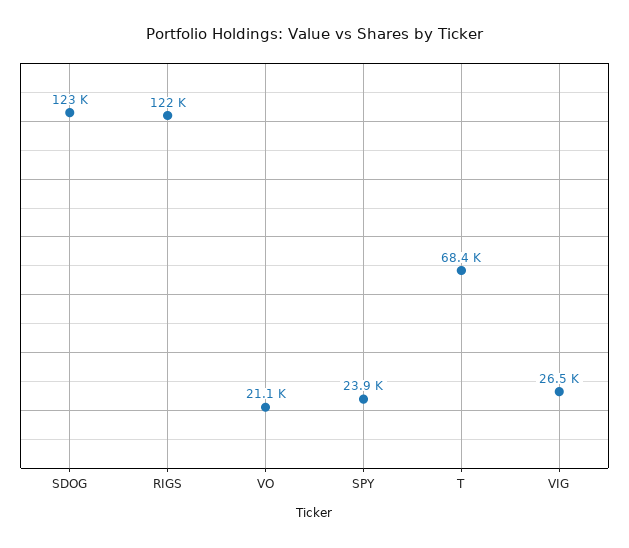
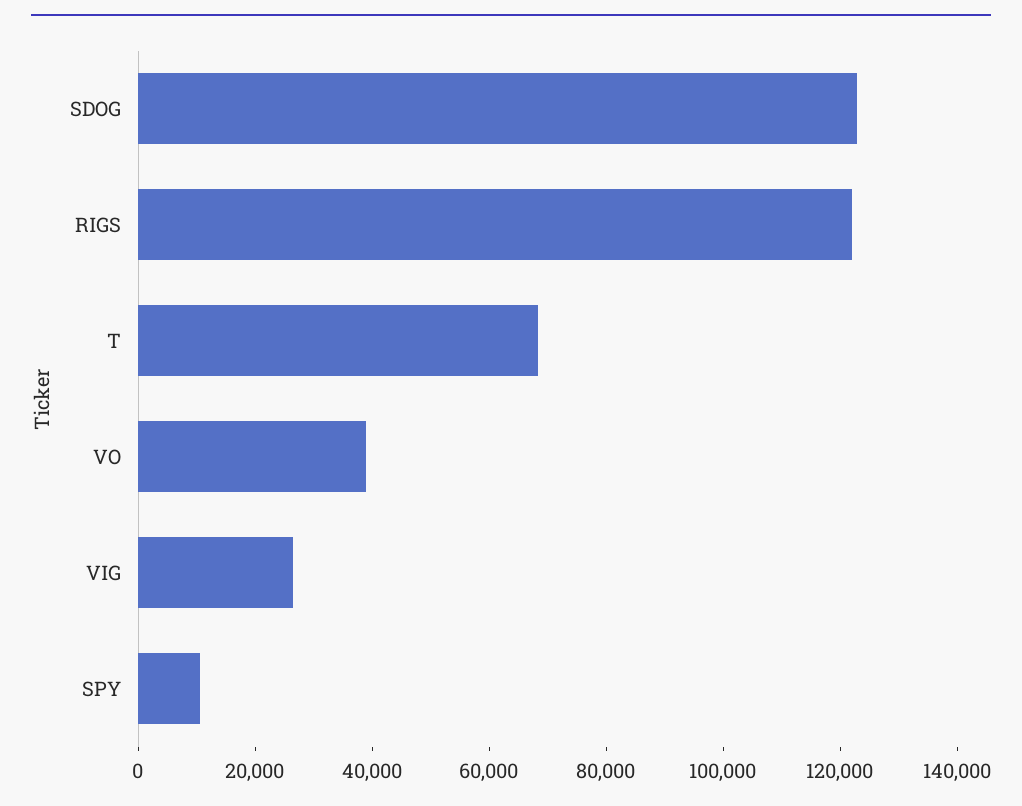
VO: 21100 -> 40000
SPY: 23900 -> 10000

